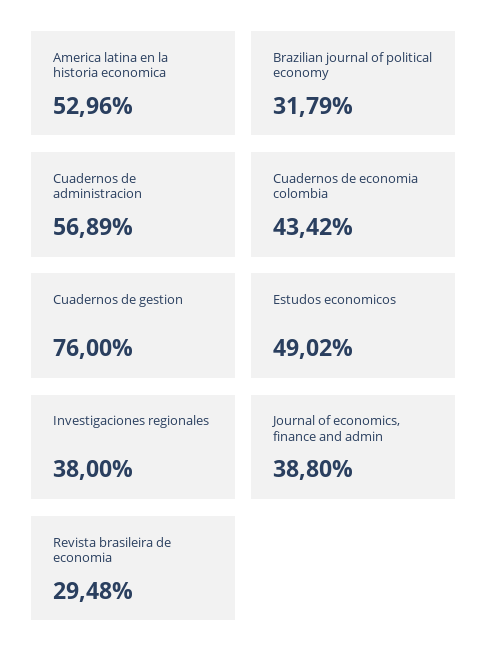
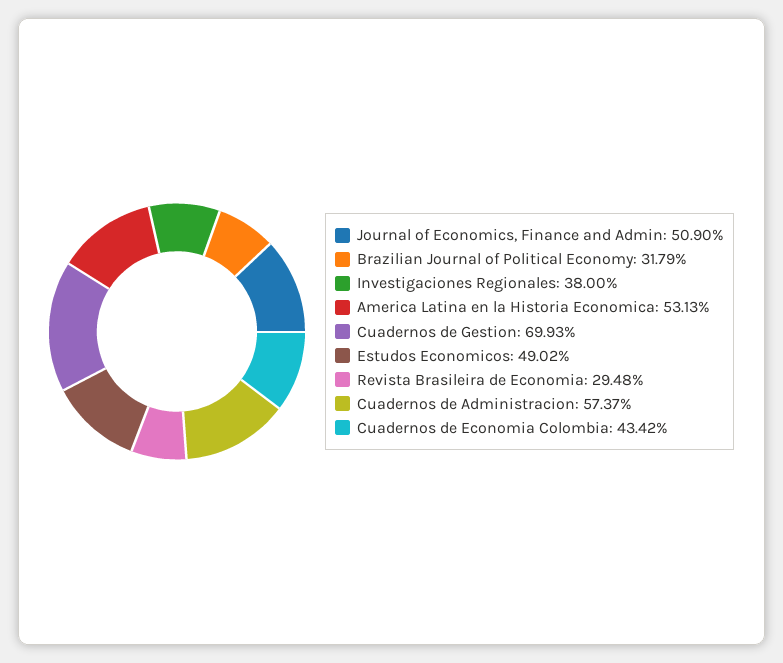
America latina en la historia economica: 52.96 -> 53.13
Cuadernos de administracion: 56.89 -> 57.37
Cuadernos de gestion: 76 -> 69.93
Journal of economics, finance and admin: 38.8 -> 50.9

